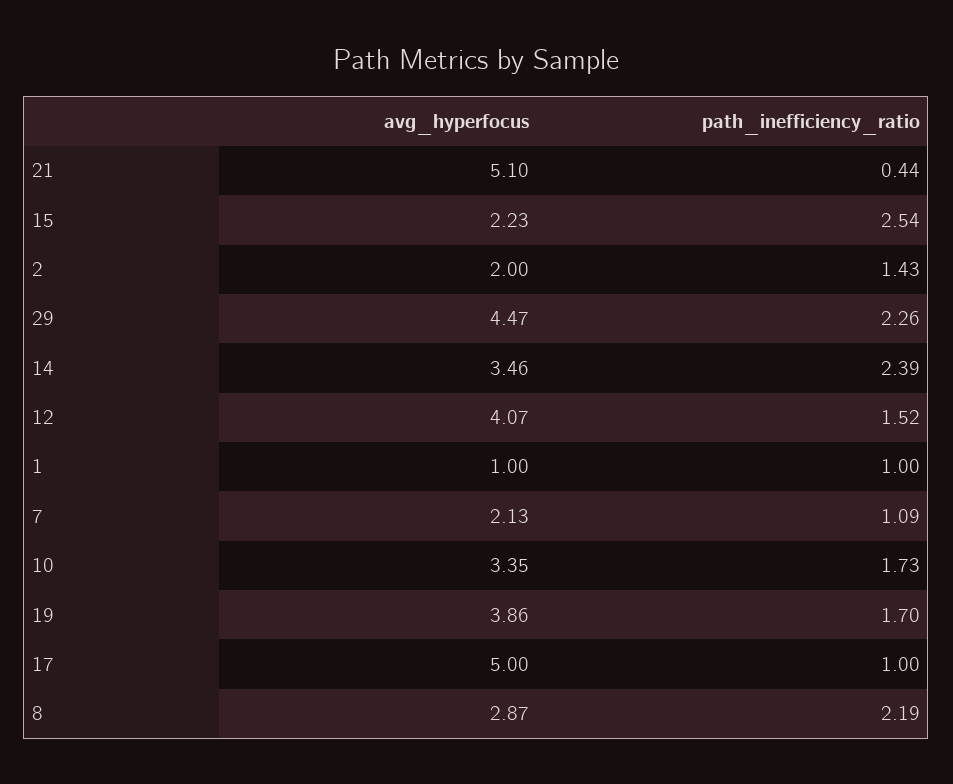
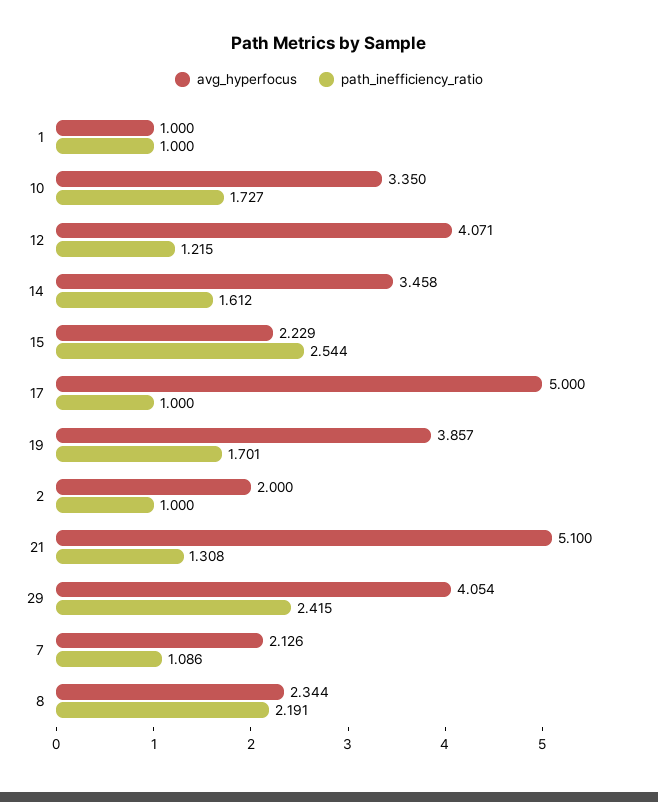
path_inefficiency_ratio, 21: 0.44 -> 1.308
path_inefficiency_ratio, 2: 1.43 -> 1
avg_hyperfocus, 29: 4.47 -> 4.054
path_inefficiency_ratio, 29: 2.26 -> 2.415
path_inefficiency_ratio, 14: 2.39 -> 1.612
path_inefficiency_ratio, 12: 1.52 -> 1.215
avg_hyperfocus, 8: 2.87 -> 2.344

